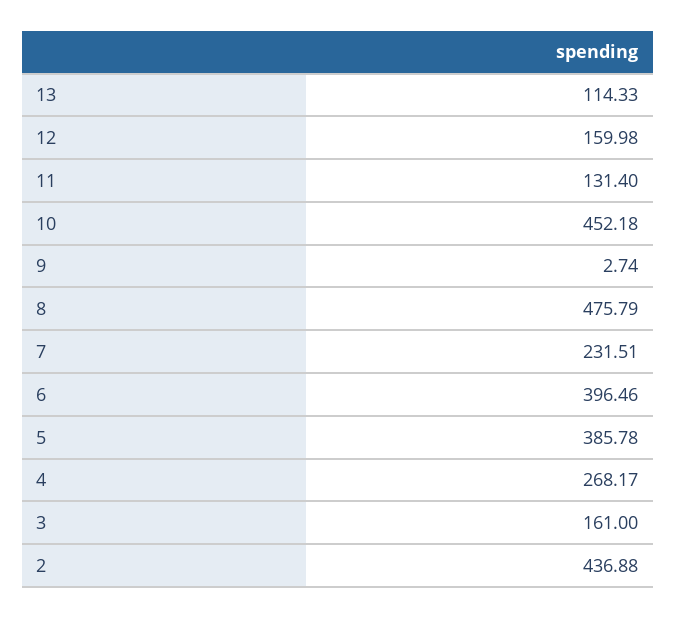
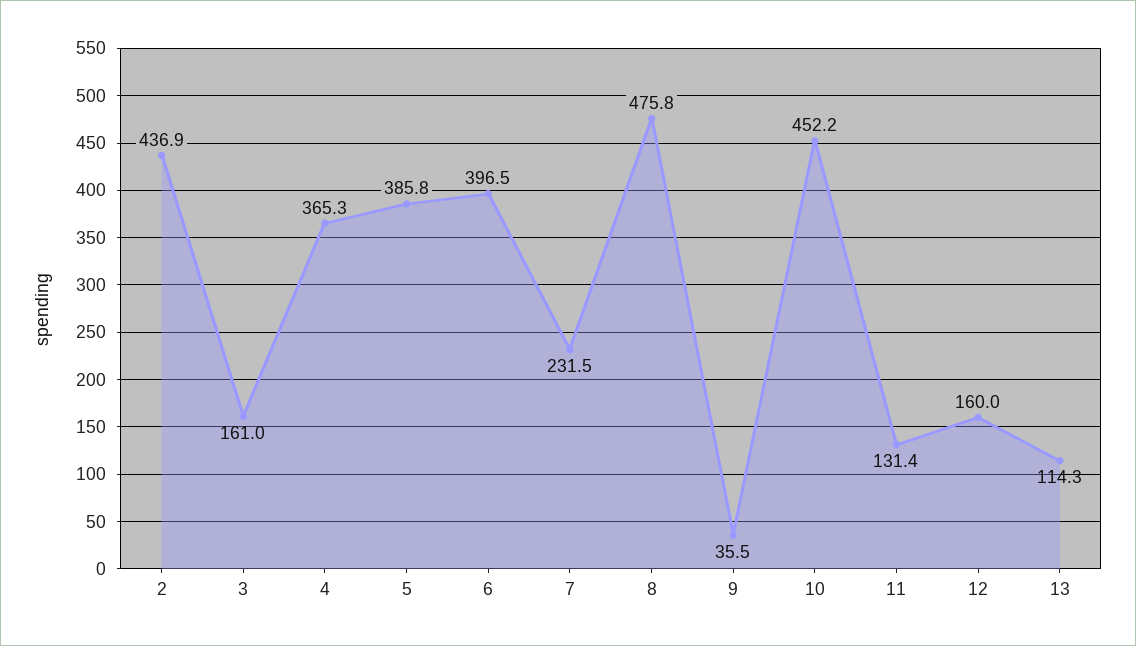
9: 2.74 -> 35.5
4: 268.17 -> 365.3

